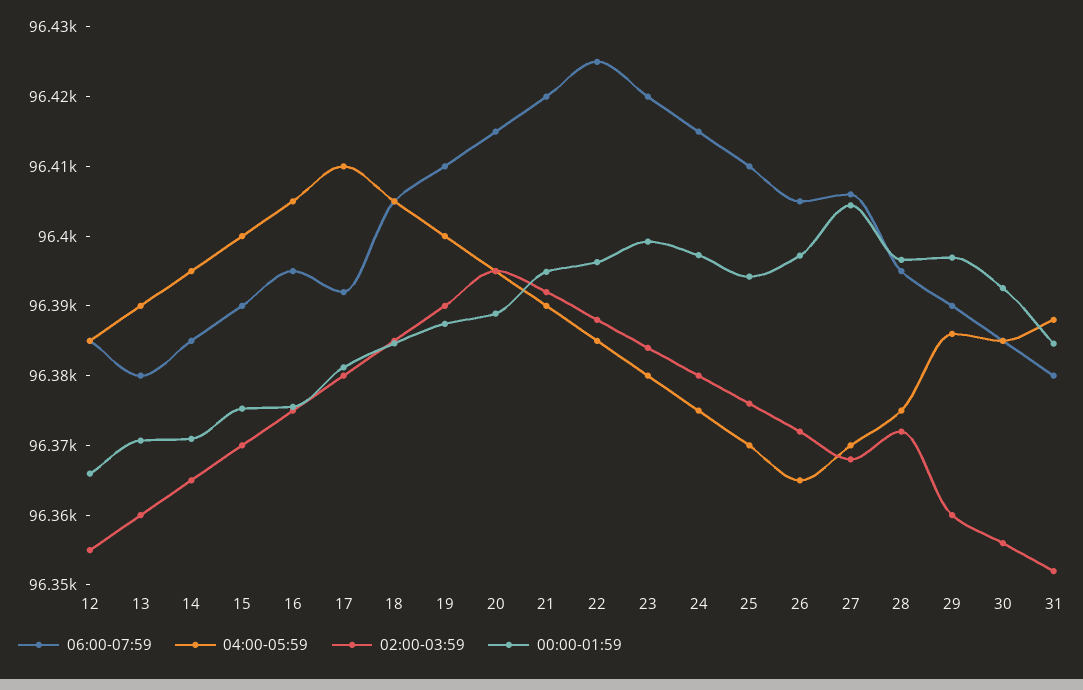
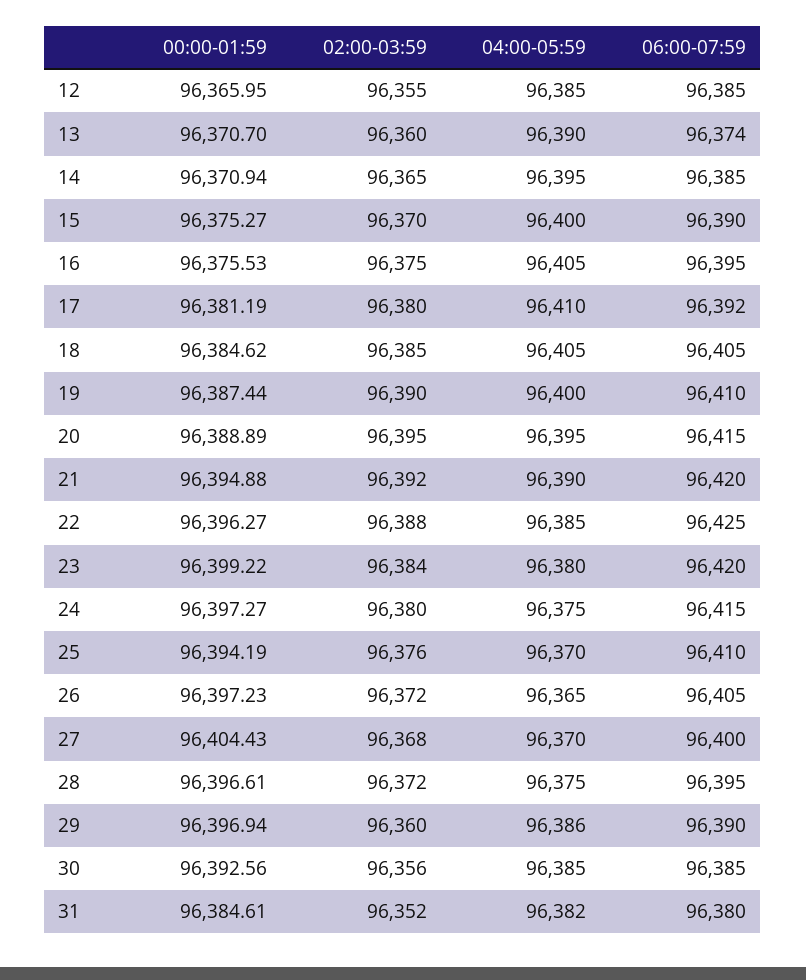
06:00-07:59, 13: 96380 -> 96374
06:00-07:59, 27: 96406 -> 96400
04:00-05:59, 31: 96388 -> 96382

